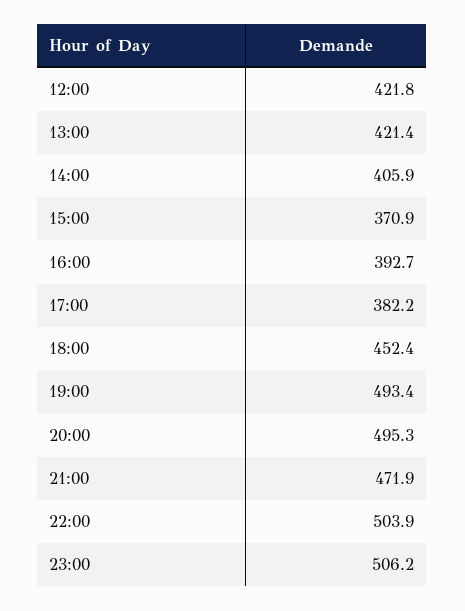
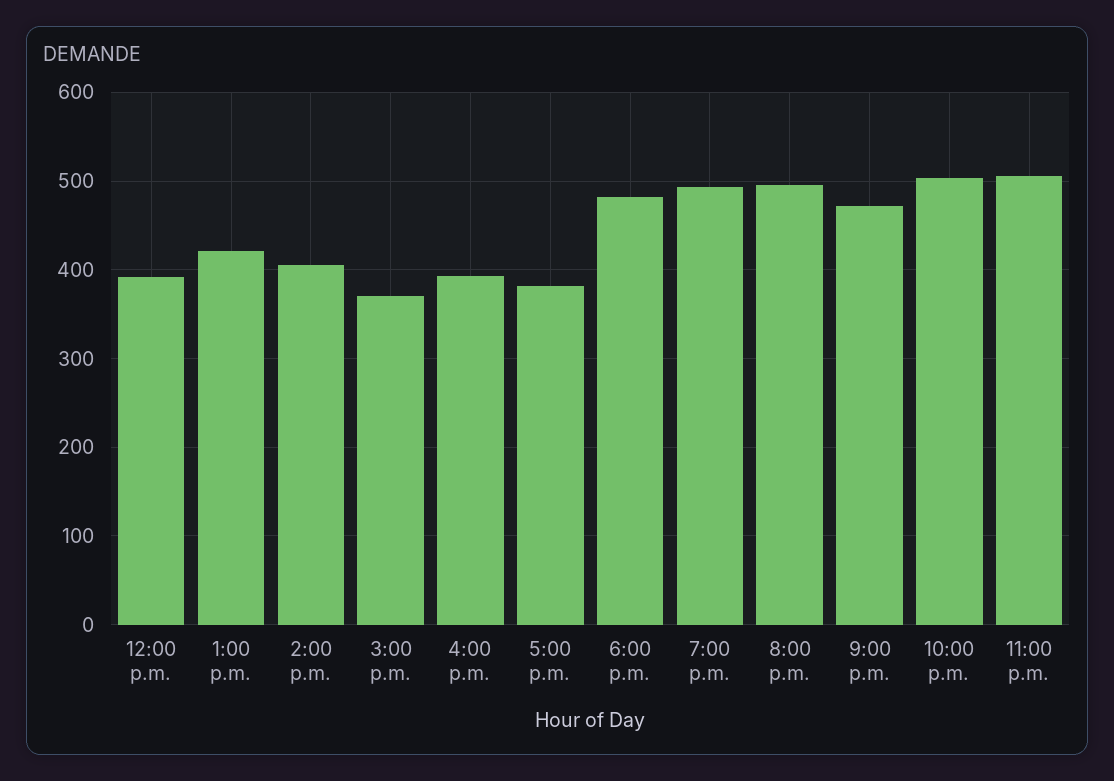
12:00: 421.8 -> 390
18:00: 452.4 -> 480

